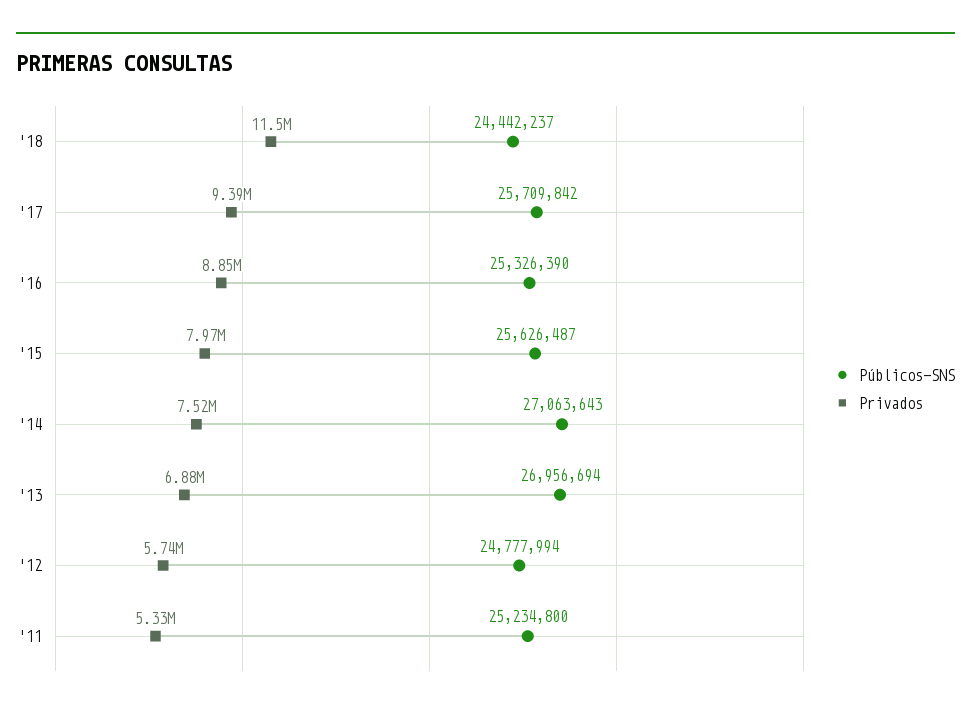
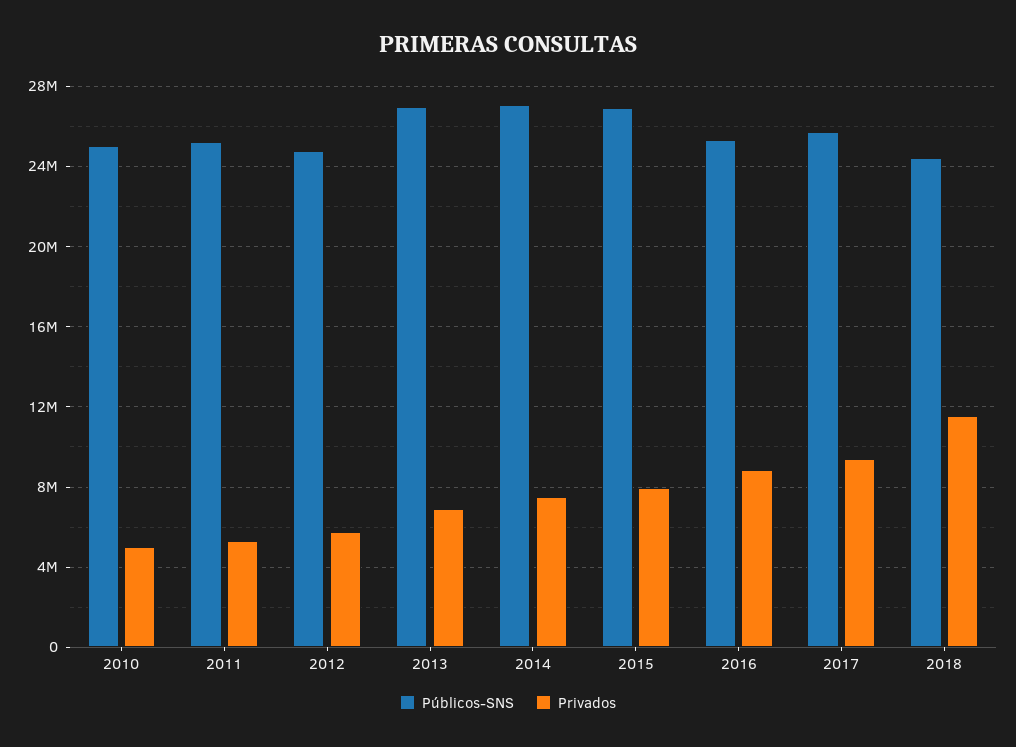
Públicos-SNS, '15: 25626487 -> 27000000
Públicos-SNS, 2010: none -> 25000000
Privados, 2010: none -> 5000000

